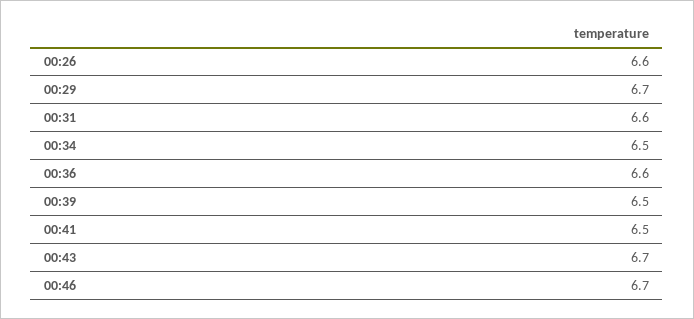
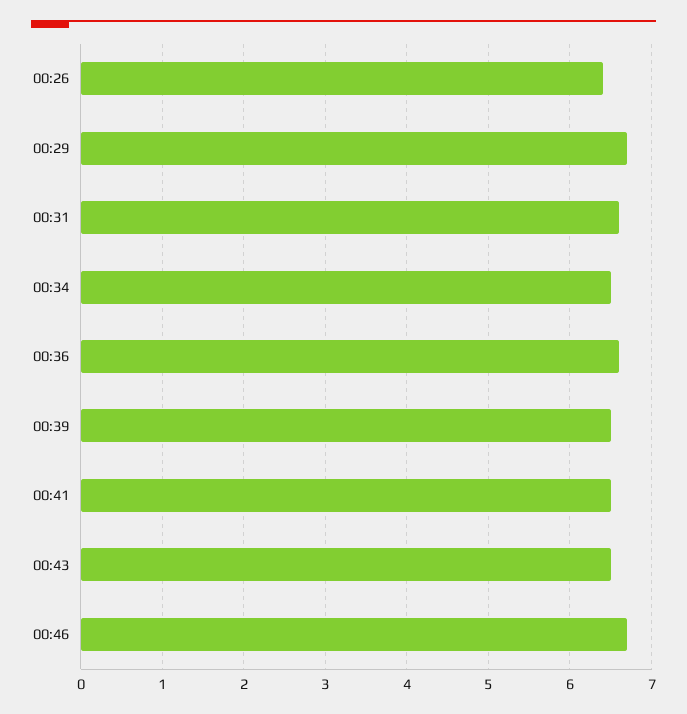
00:26: 6.6 -> 6.4
00:43: 6.7 -> 6.5

